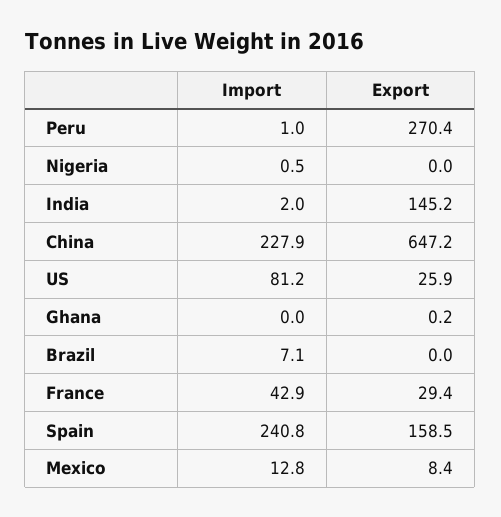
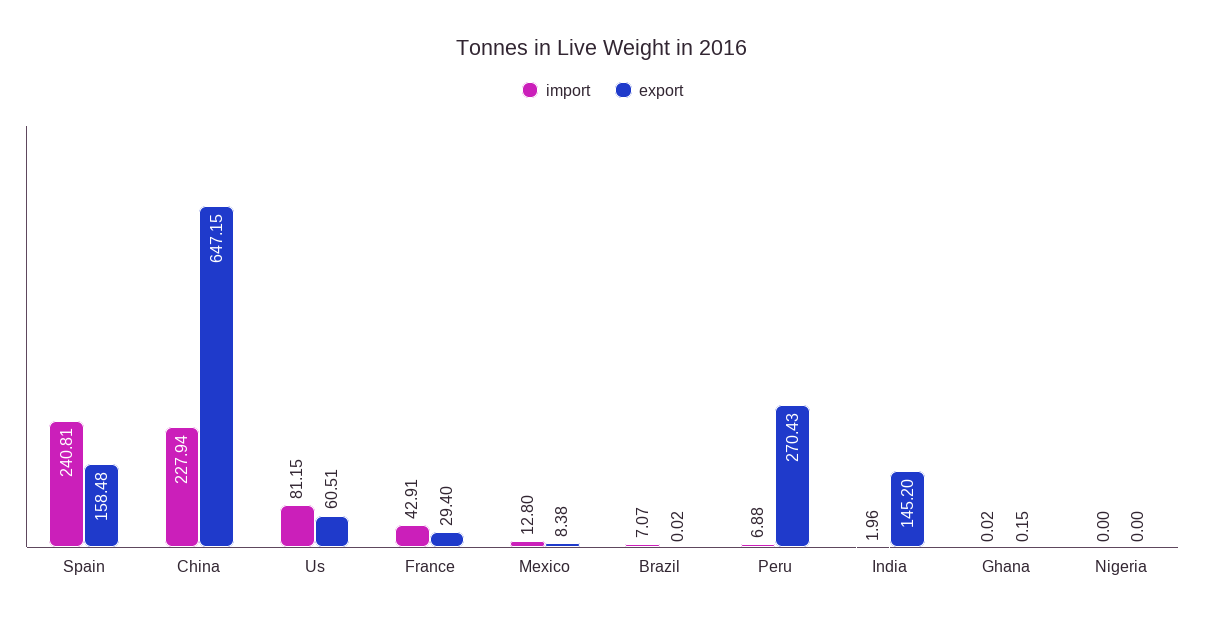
Import, Peru: 1 -> 6.88
Import, Nigeria: 0.5 -> 0
Export, US: 25.9 -> 60.51

